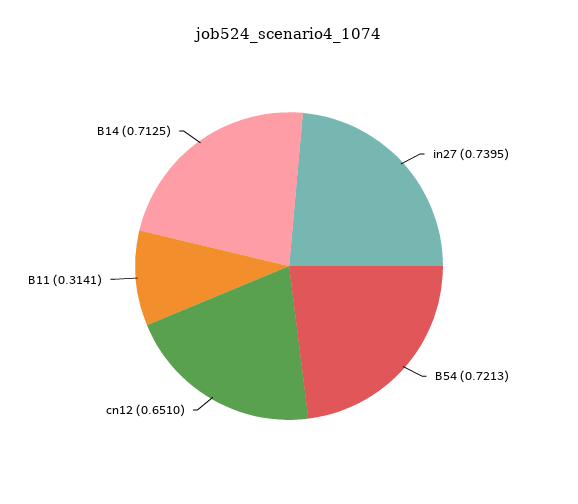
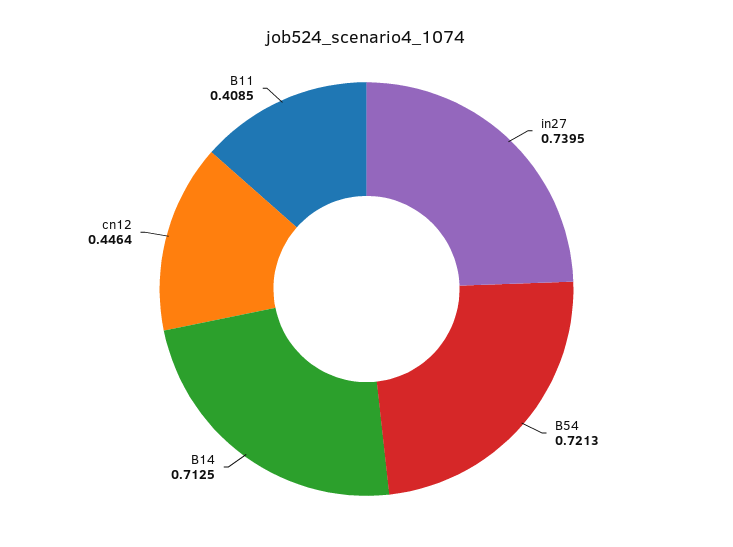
cn12: 0.651 -> 0.4464
B11: 0.3141 -> 0.4085

